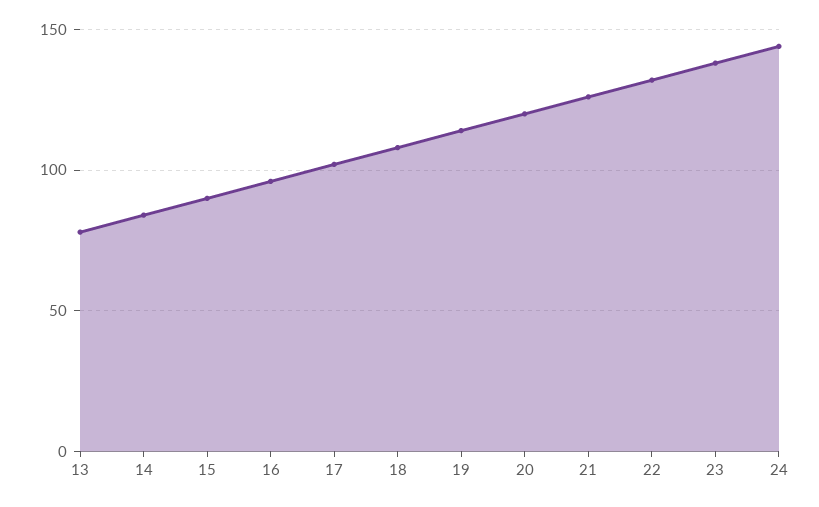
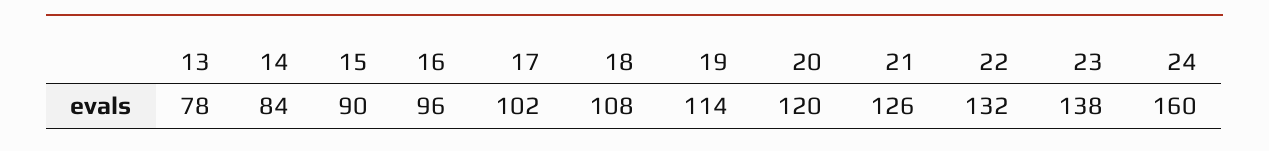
24: 145 -> 160

